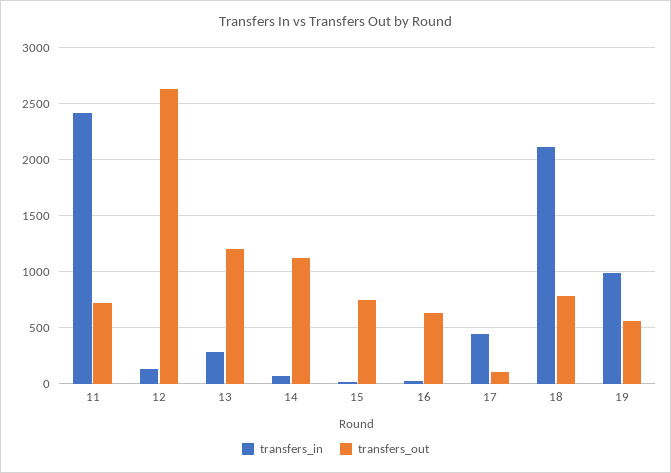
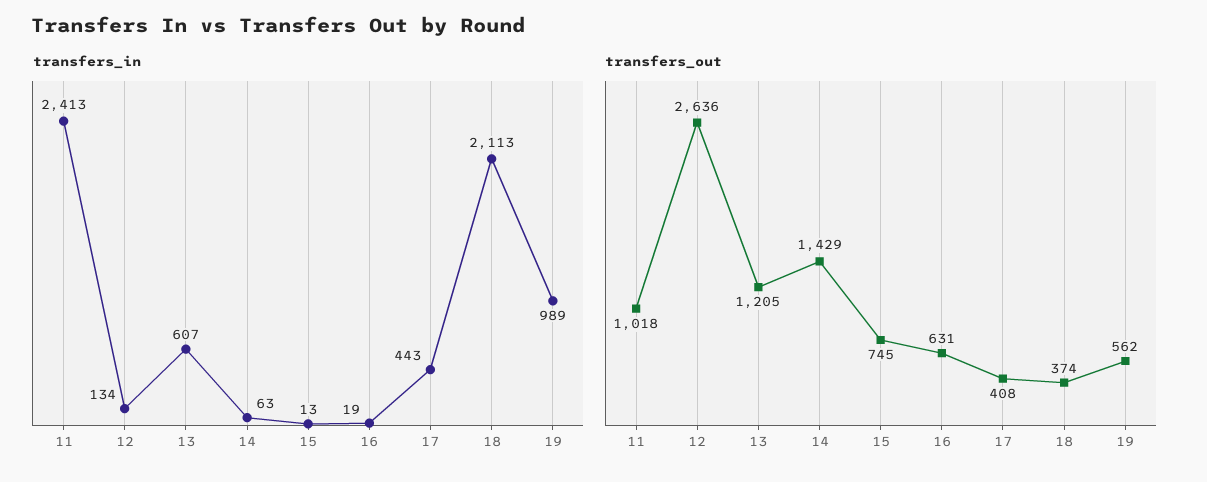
transfers_out, 11: 700 -> 1018
transfers_in, 13: 300 -> 607
transfers_out, 14: 1100 -> 1429
transfers_out, 17: 100 -> 408
transfers_out, 18: 800 -> 374

